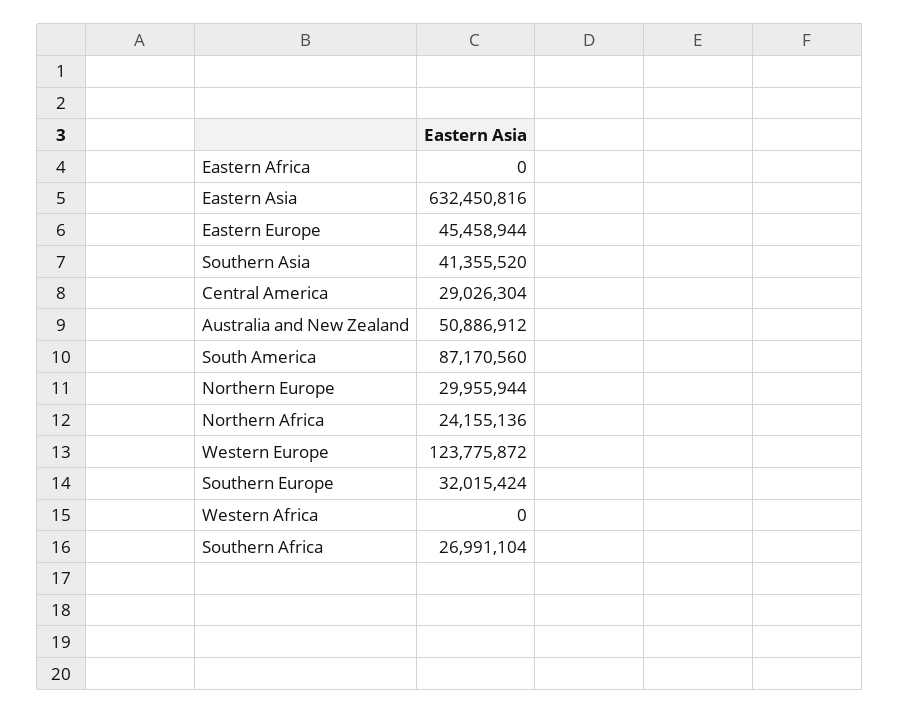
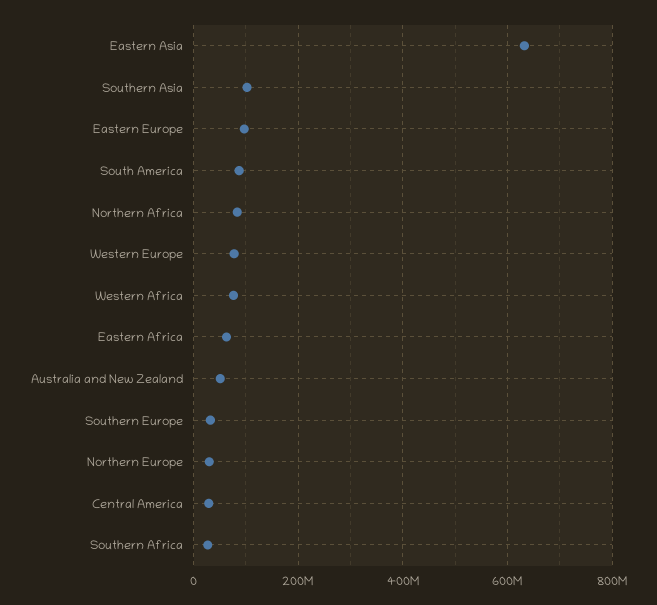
Eastern Africa: 0 -> 60000000
Eastern Europe: 45458944 -> 100000000
Southern Asia: 41355520 -> 100000000
Northern Africa: 24155136 -> 80000000
Western Europe: 123775872 -> 80000000
Western Africa: 0 -> 80000000

